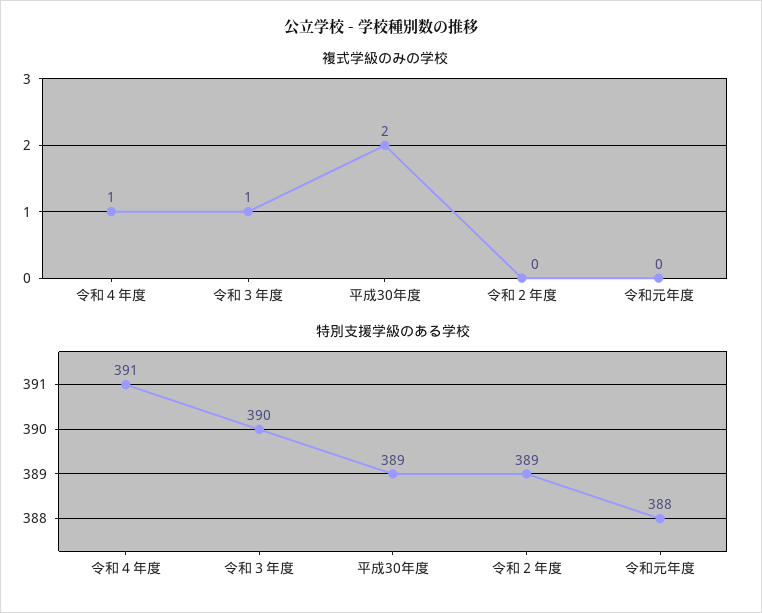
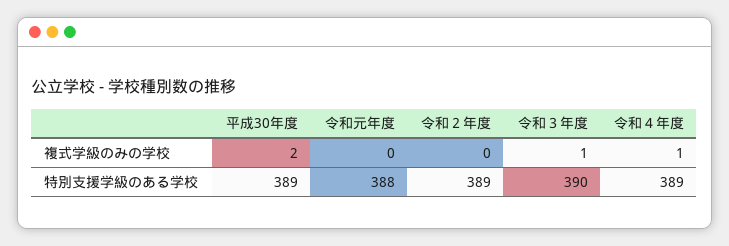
特別支援学級のある学校, 令和４年度: 391 -> 389

